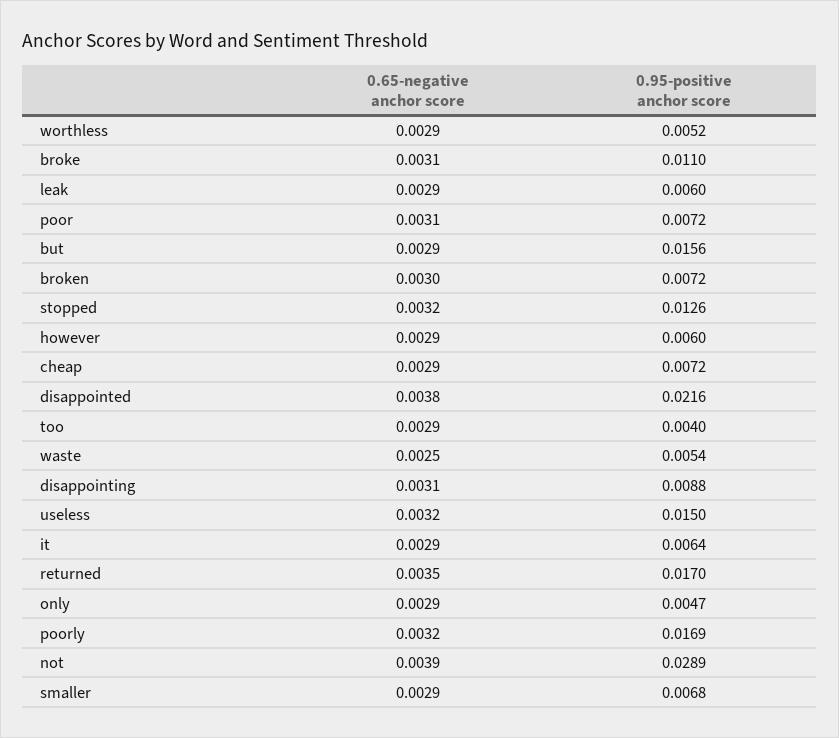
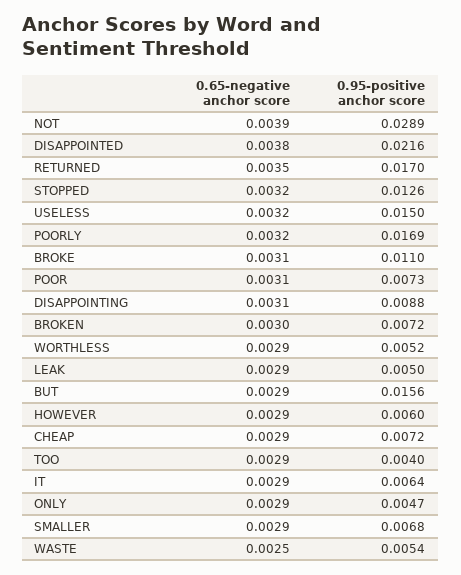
0.95-positive anchor score, leak: 0.006 -> 0.005
0.95-positive anchor score, poor: 0.0072 -> 0.0073

